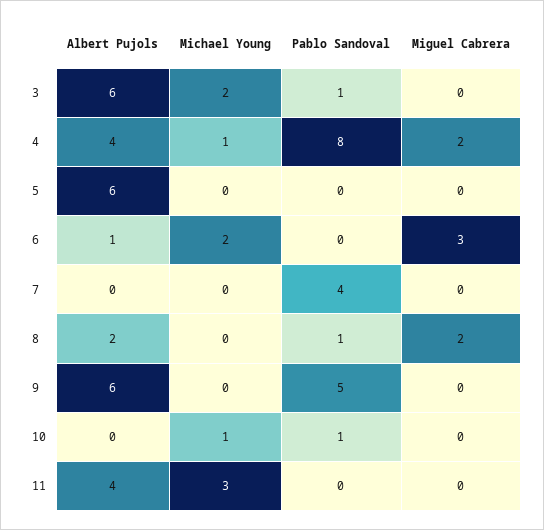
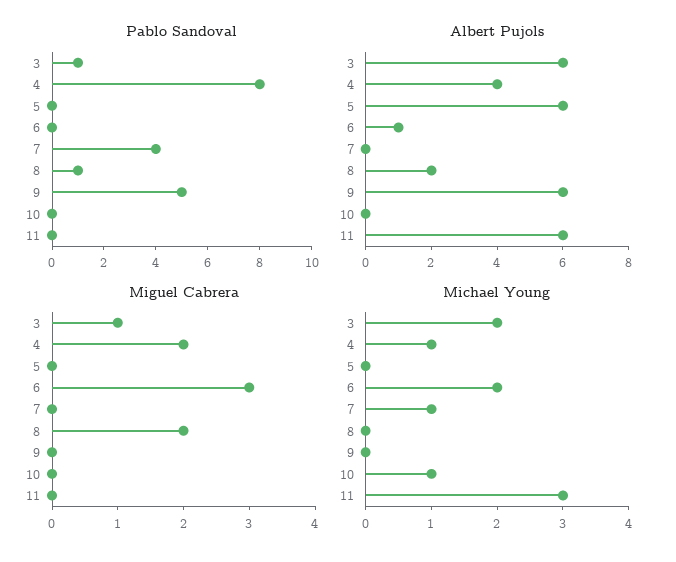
Miguel Cabrera, 3: 0 -> 1
Michael Young, 7: 0 -> 1
Pablo Sandoval, 10: 1 -> 0
Albert Pujols, 11: 4 -> 6

